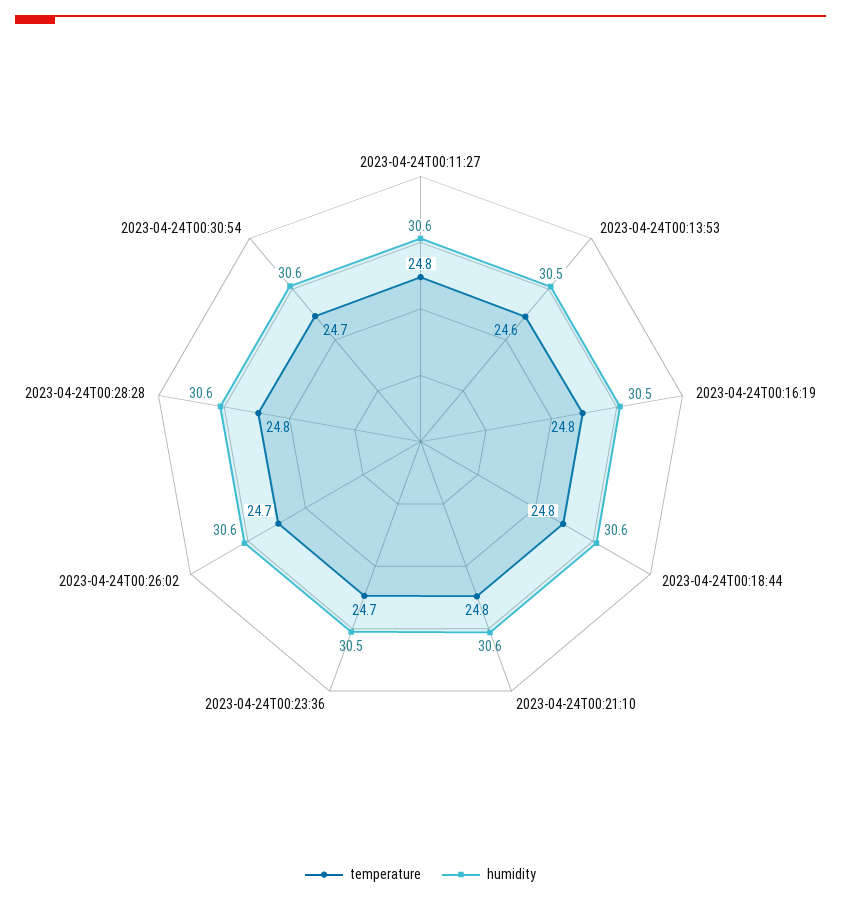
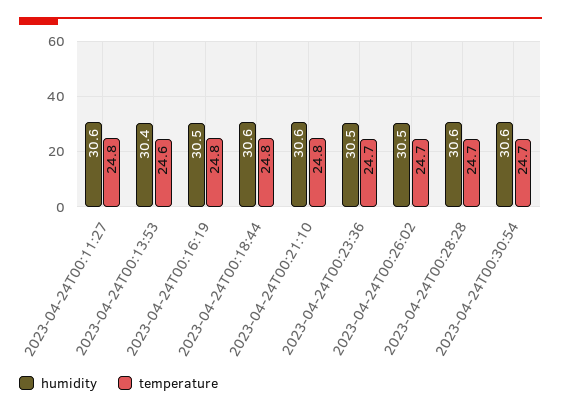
humidity, 2023-04-24T00:13:53: 30.5 -> 30.4
humidity, 2023-04-24T00:26:02: 30.6 -> 30.5
temperature, 2023-04-24T00:28:28: 24.8 -> 24.7

